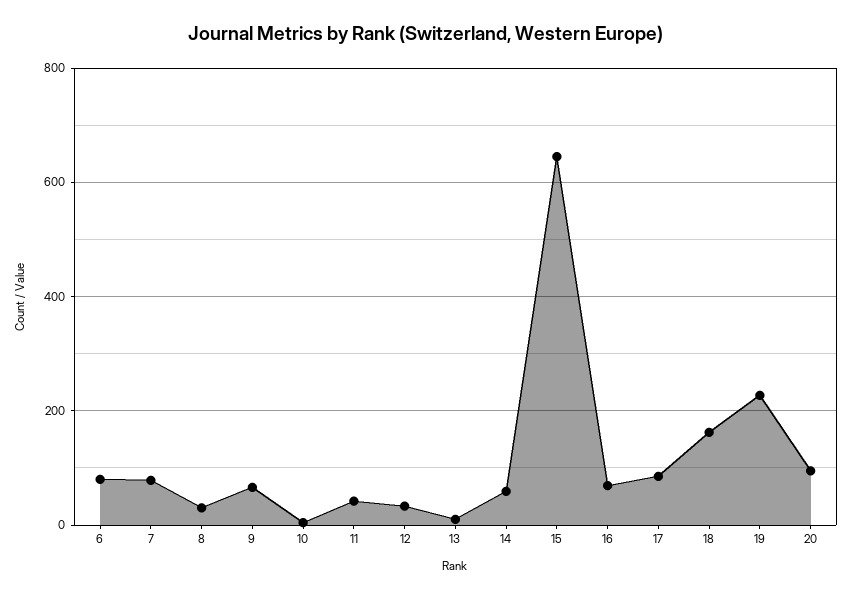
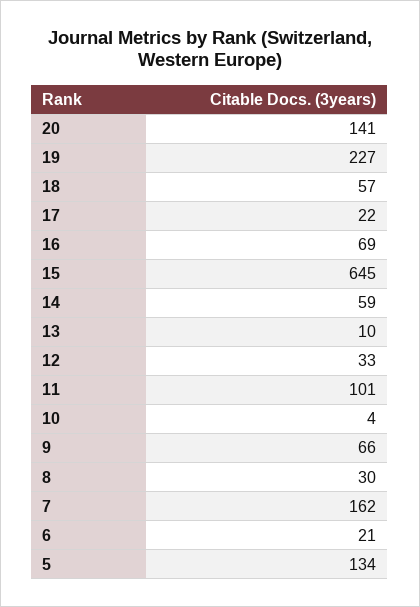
6: 80 -> 21
7: 80 -> 162
11: 40 -> 101
17: 80 -> 22
18: 160 -> 57
20: 100 -> 141
5: none -> 134

